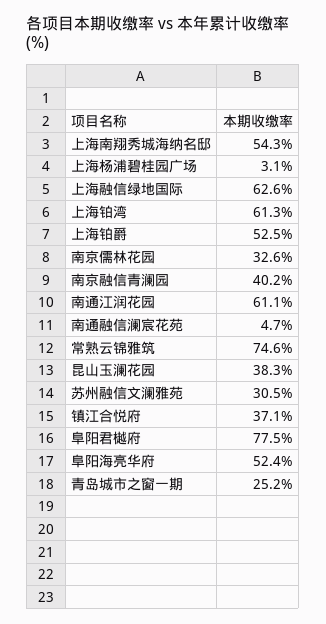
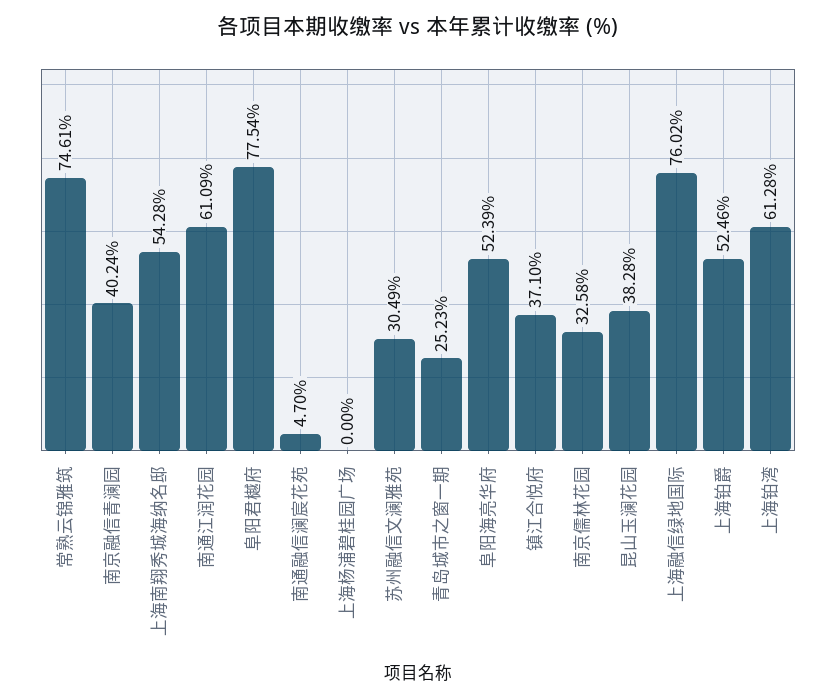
上海杨浦碧桂园广场: 3.1 -> 0
上海融信绿地国际: 62.6 -> 76.02

